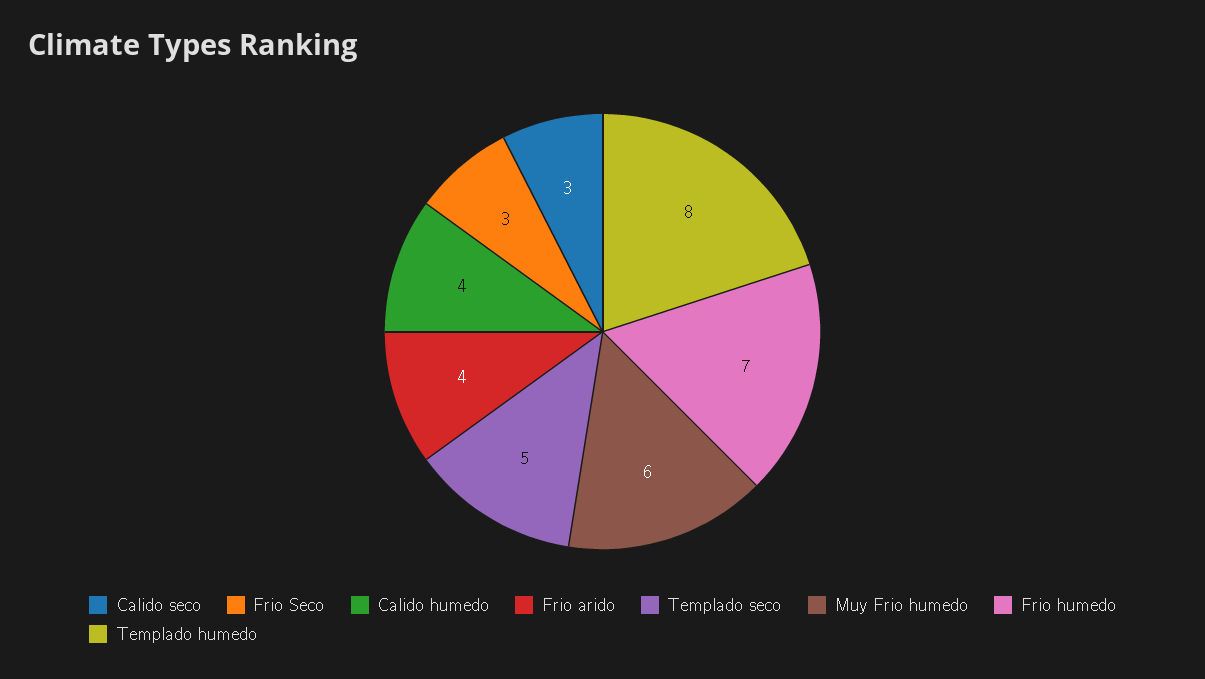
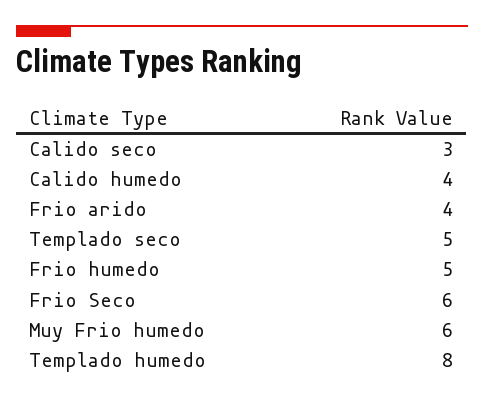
Frio Seco: 3 -> 6
Frio humedo: 7 -> 5

